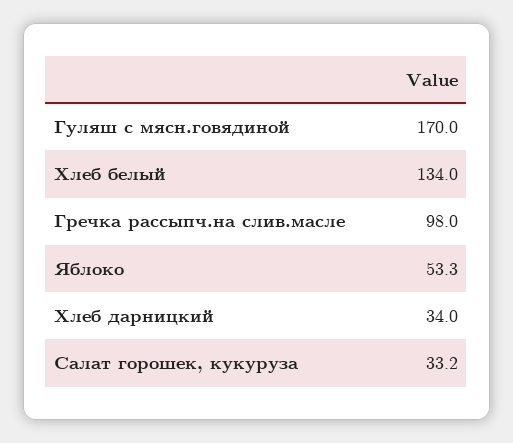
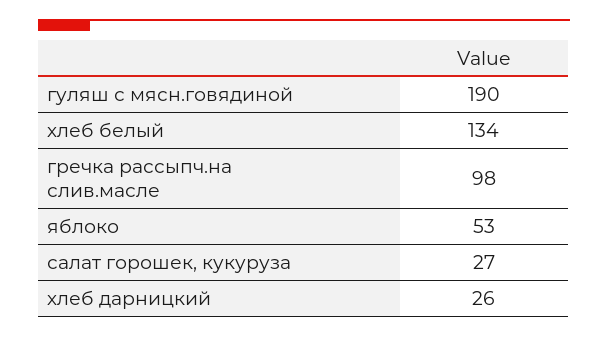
Гуляш с мясн.говядиной: 170 -> 190
Хлеб дарницкий: 34 -> 26
Салат горошек, кукуруза: 33.2 -> 27

